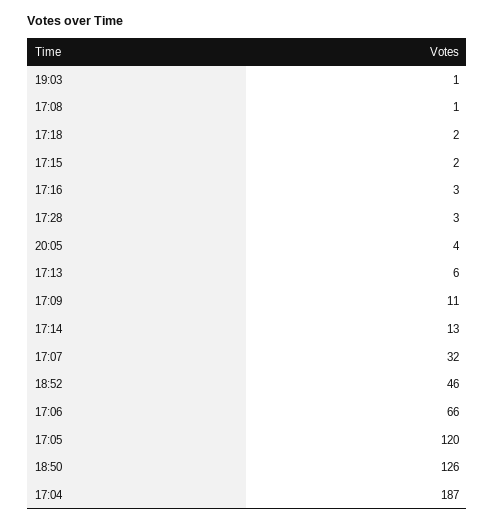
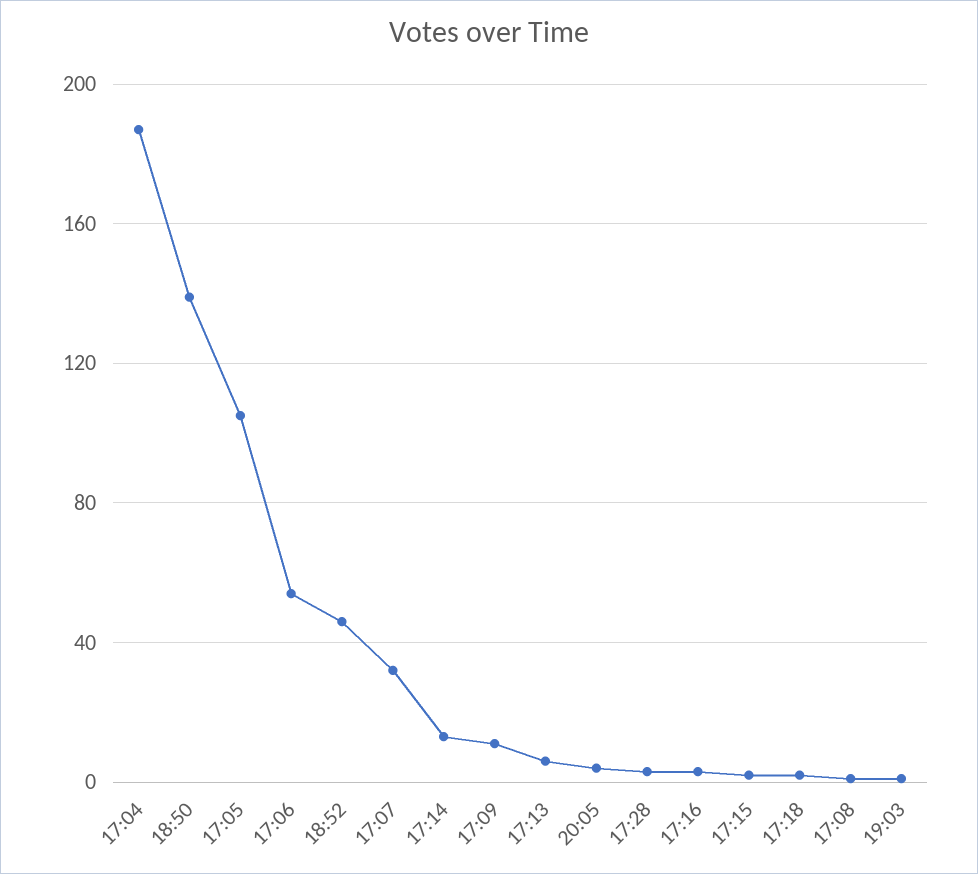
17:06: 66 -> 55
17:05: 120 -> 105
18:50: 126 -> 140

